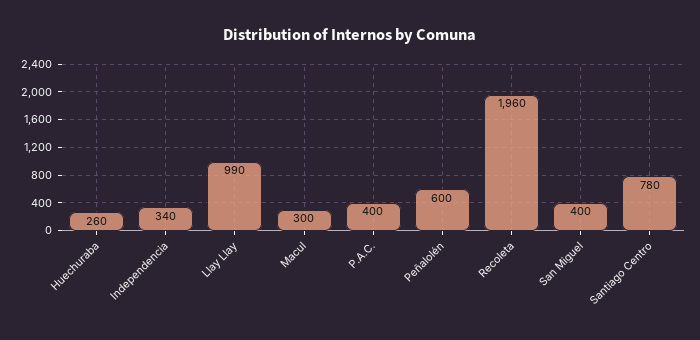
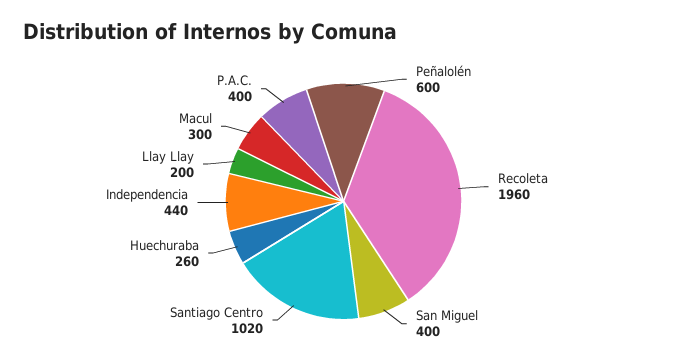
Independencia: 340 -> 440
Llay Llay: 990 -> 200
Santiago Centro: 780 -> 1020

